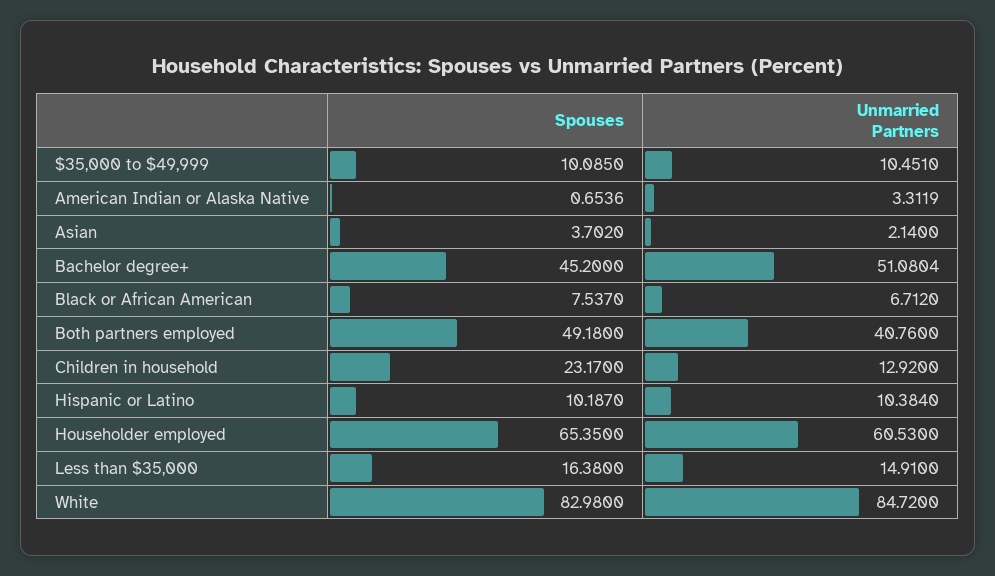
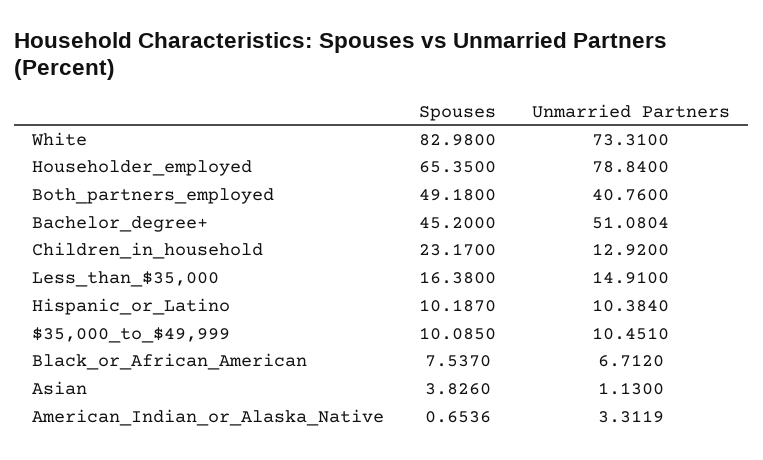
Spouses, Asian: 3.702 -> 3.826
Unmarried Partners, Asian: 2.14 -> 1.13
Unmarried Partners, Householder employed: 60.53 -> 78.84
Unmarried Partners, White: 84.72 -> 73.31

